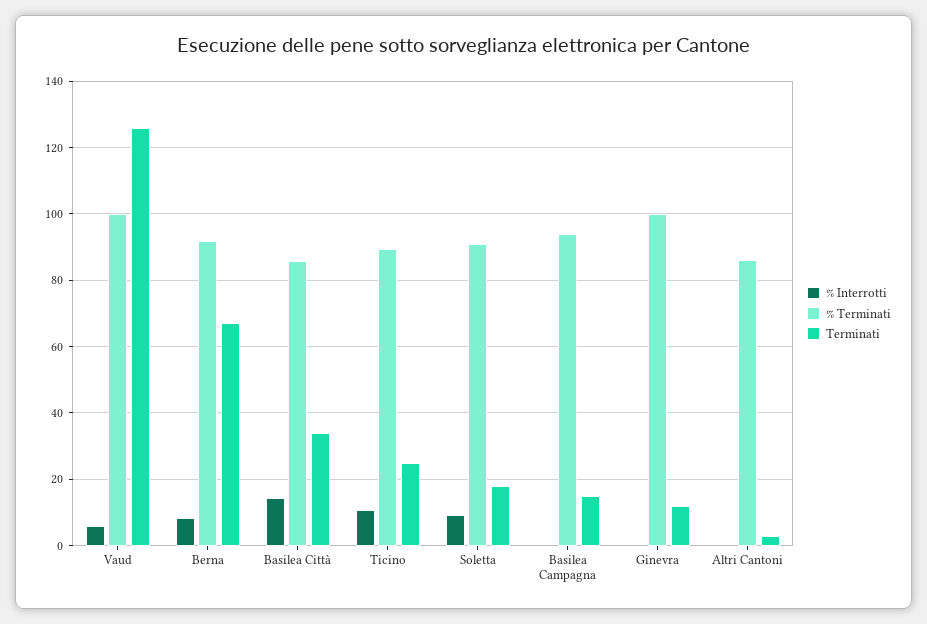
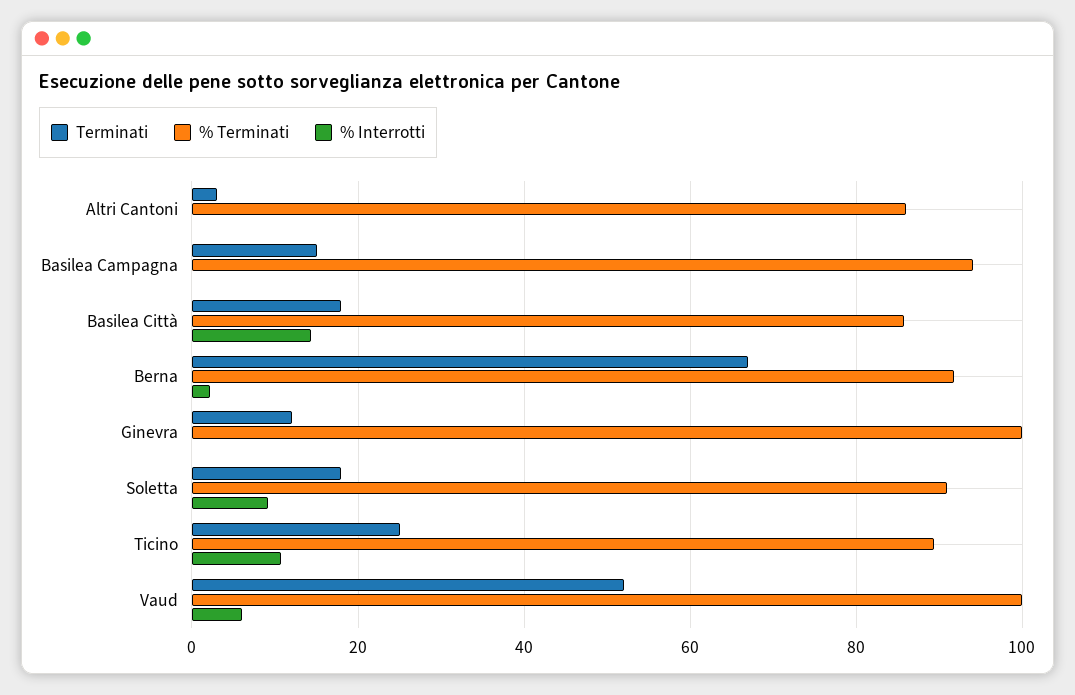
Terminati, Vaud: 126 -> 52
% Interrotti, Berna: 8 -> 2
Terminati, Basilea Città: 34 -> 18

